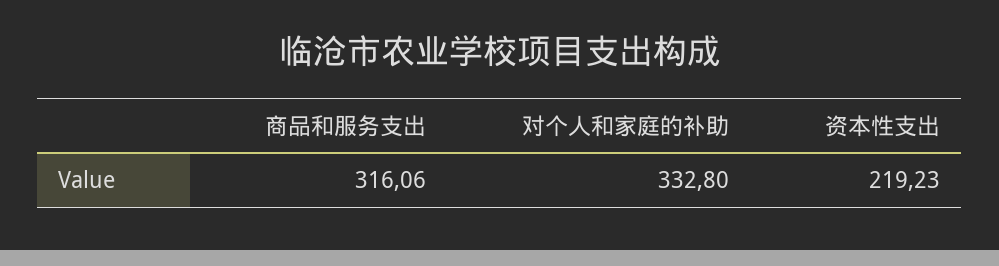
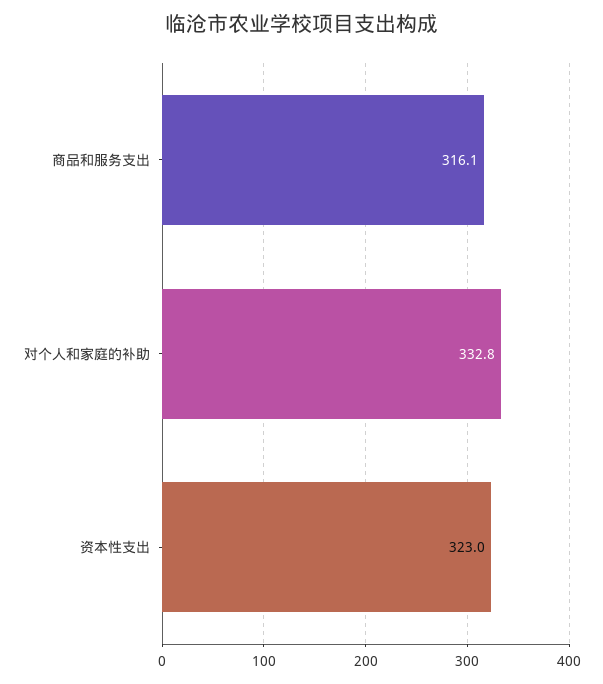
资本性支出: 219.23 -> 323

